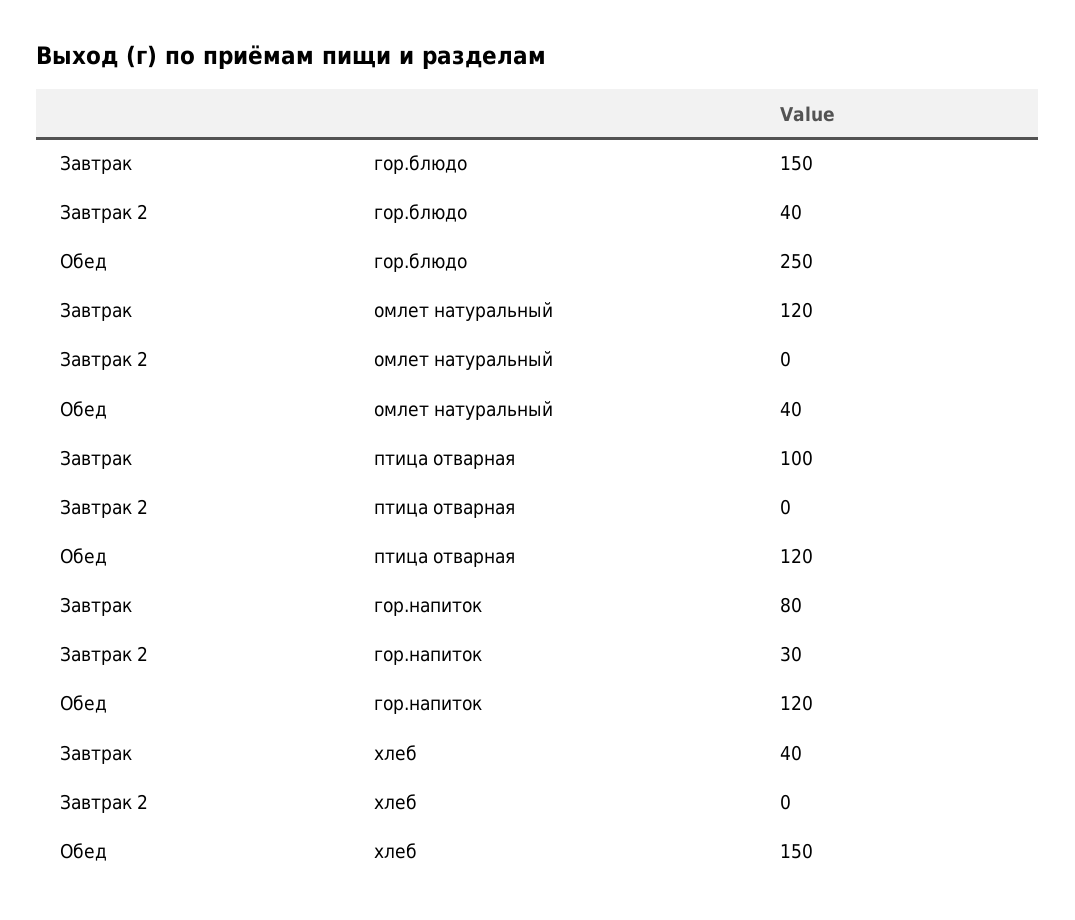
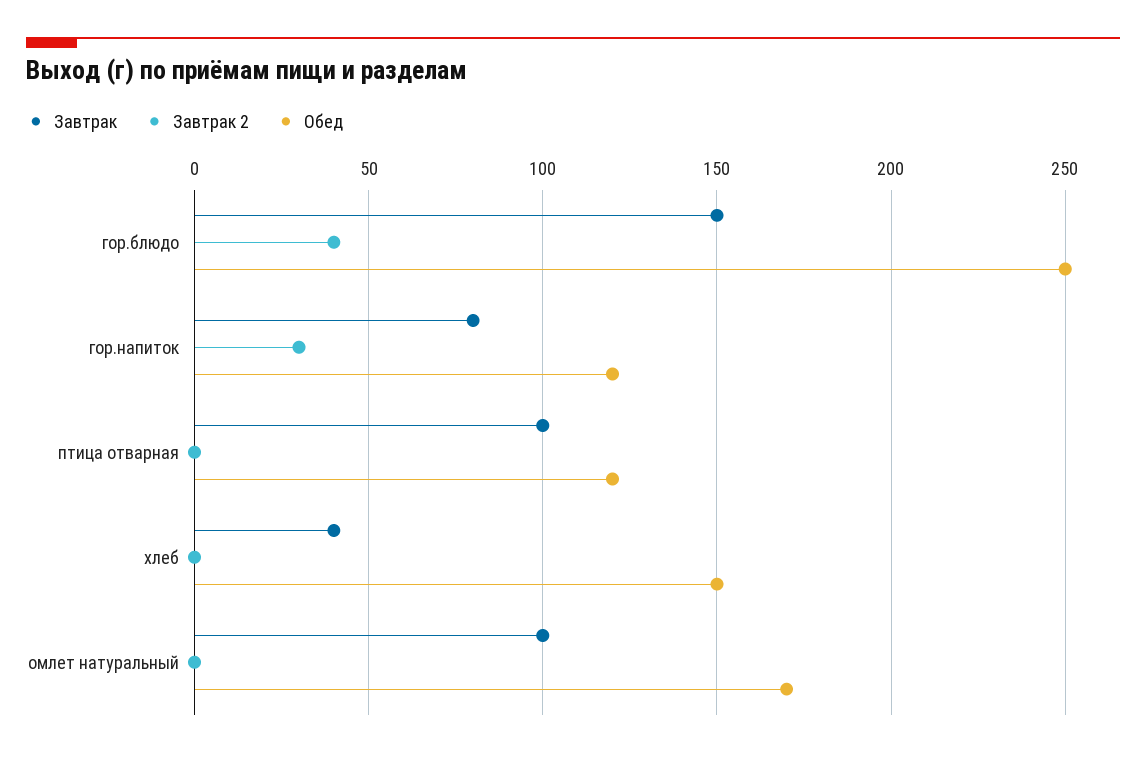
Завтрак, омлет натуральный: 120 -> 100
Обед, омлет натуральный: 40 -> 170

